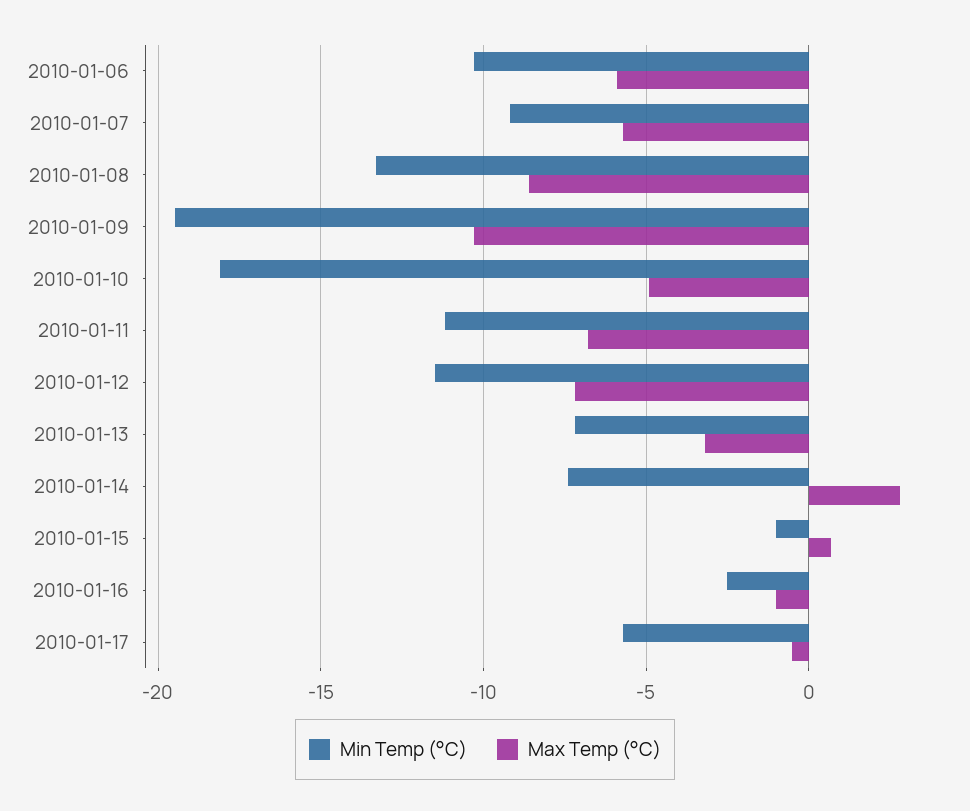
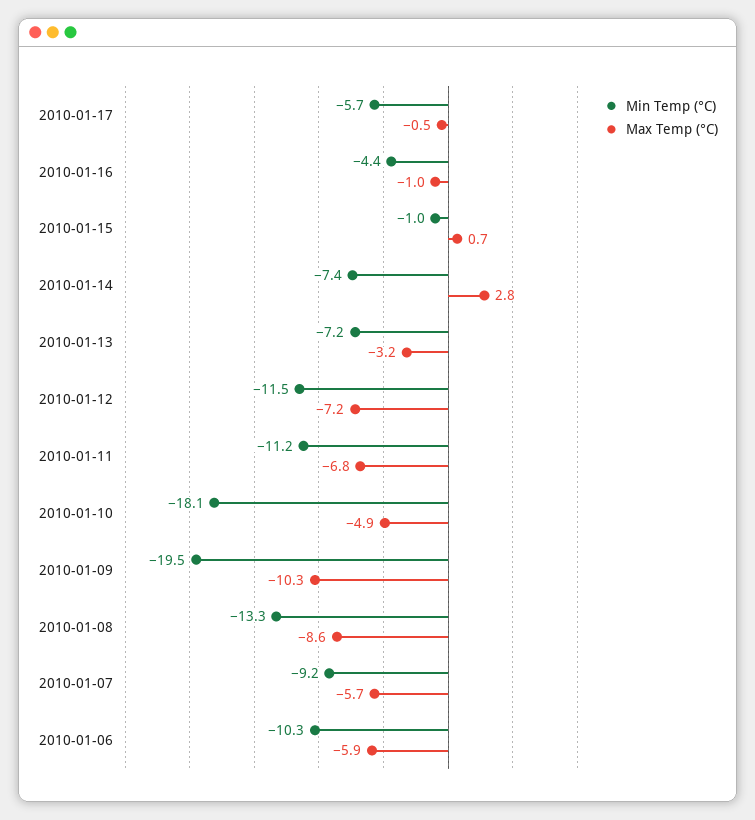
Min Temp (°C), 2010-01-16: -2.5 -> -4.4

